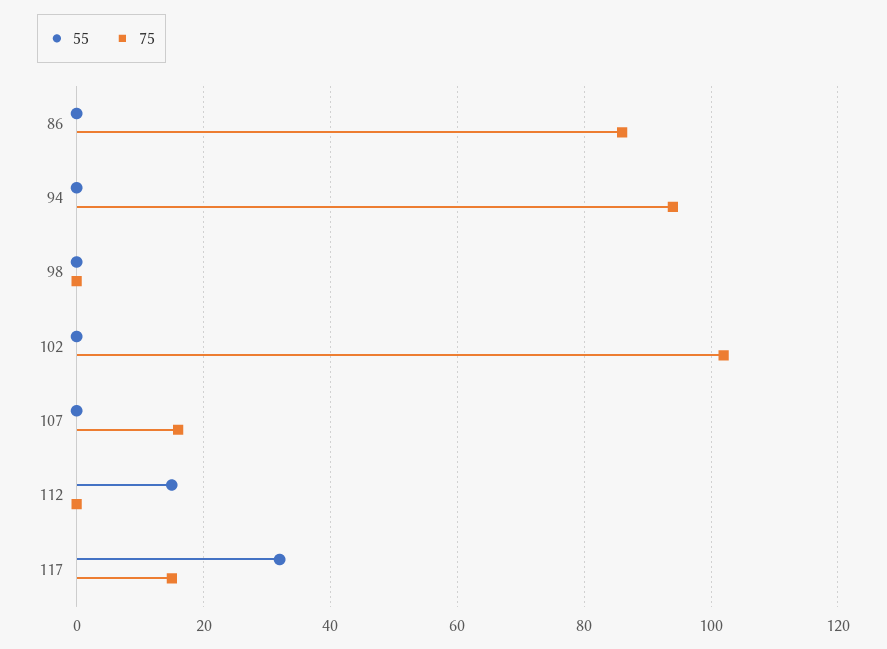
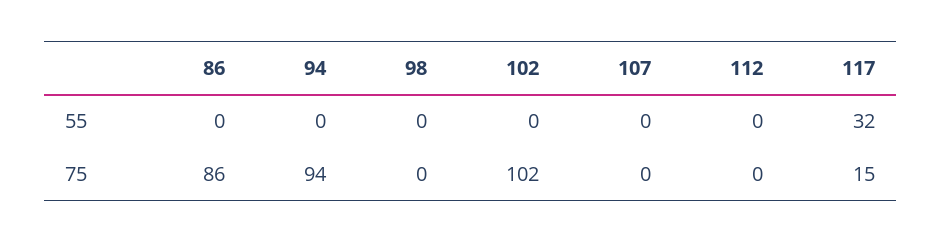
75, 107: 15 -> 0
55, 112: 15 -> 0

